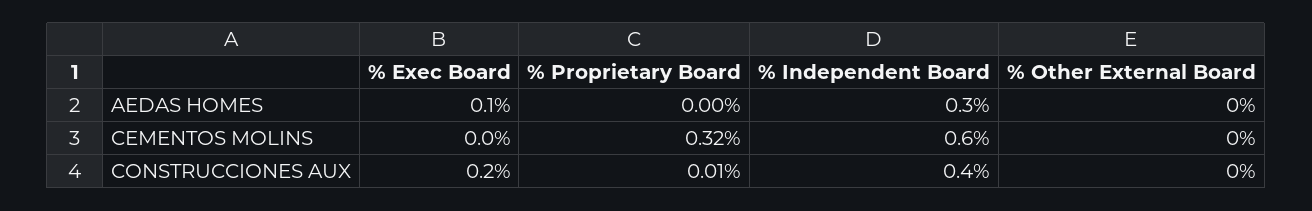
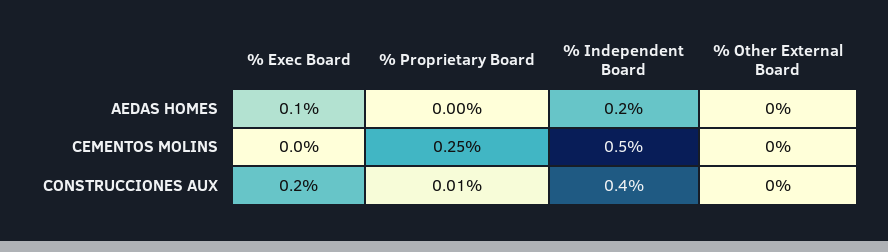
% Independent Board, AEDAS HOMES: 0.3 -> 0.2
% Proprietary Board, CEMENTOS MOLINS: 0.32 -> 0.25
% Independent Board, CEMENTOS MOLINS: 0.6 -> 0.5

